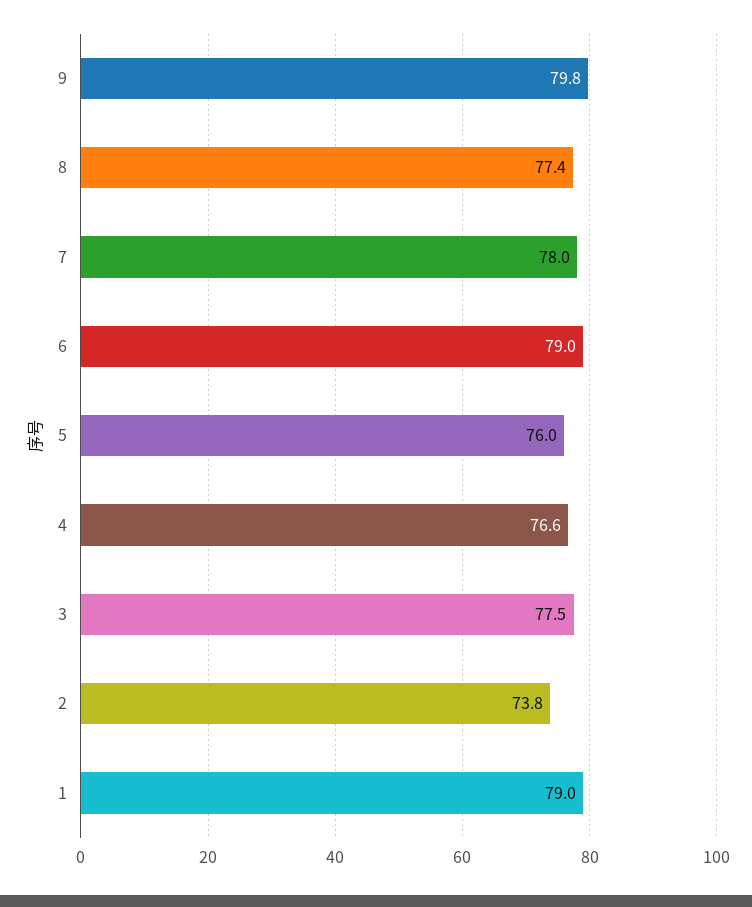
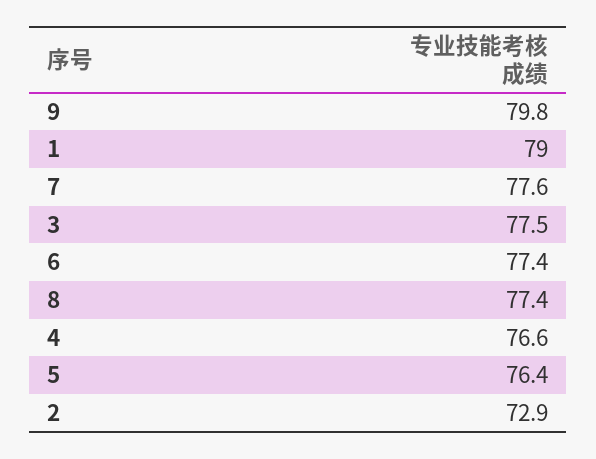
7: 78 -> 77.6
6: 79 -> 77.4
5: 76 -> 76.4
2: 73.8 -> 72.9

